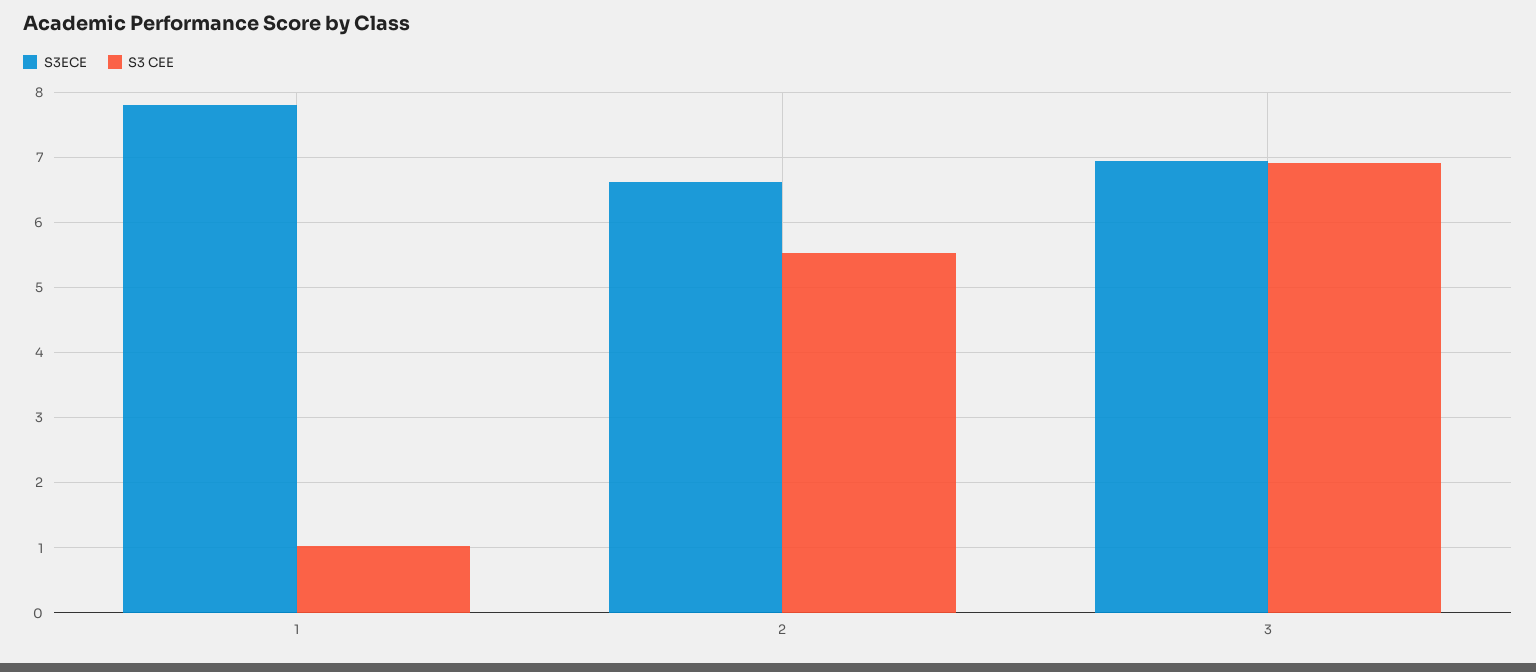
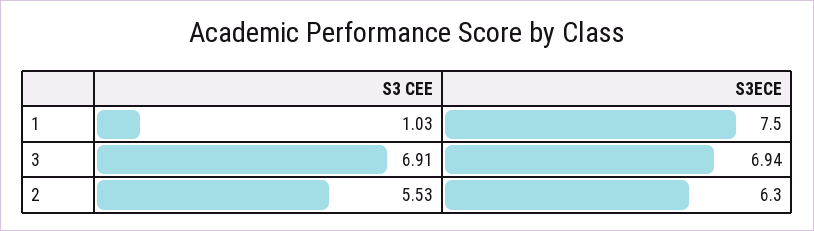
S3ECE, 1: 7.8 -> 7.5
S3ECE, 2: 6.6 -> 6.3

